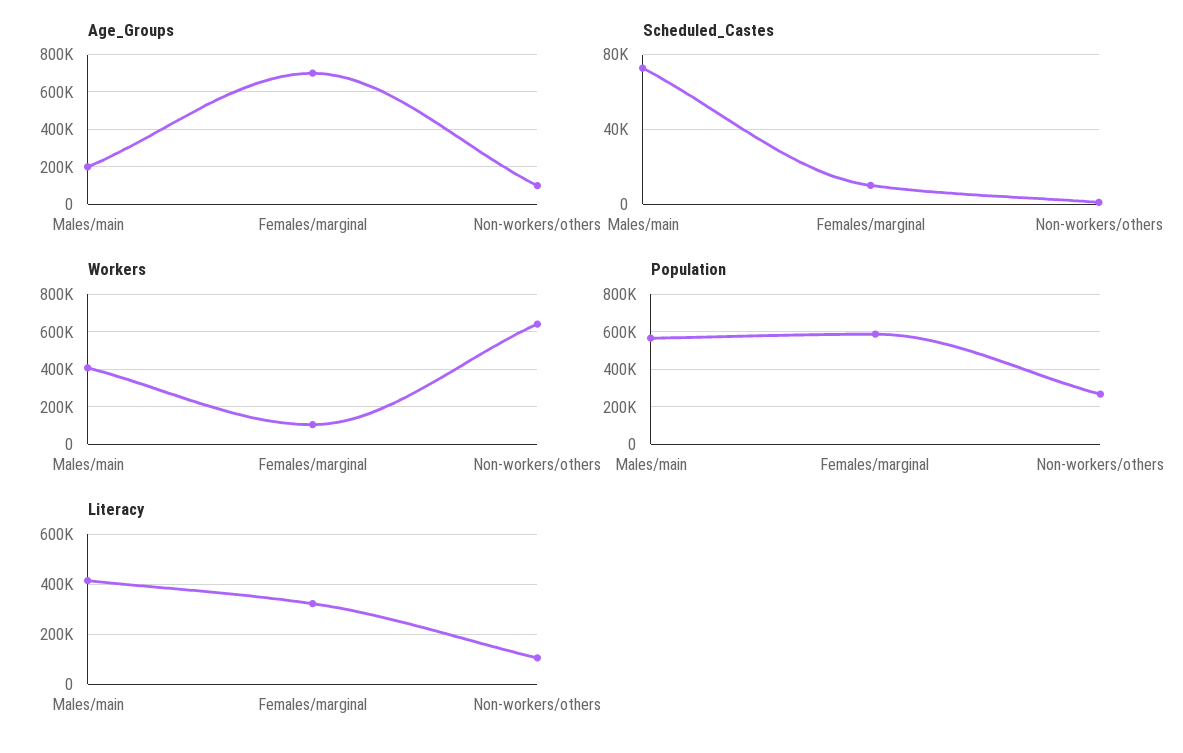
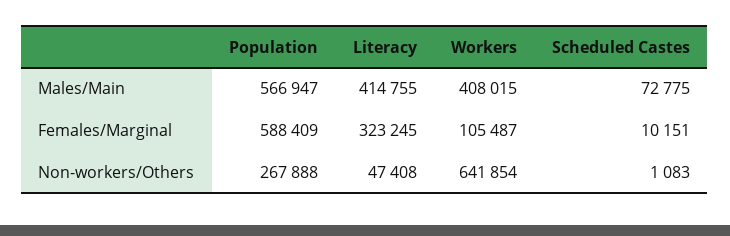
Age_Groups, Males/main: 200000 -> none
Age_Groups, Females/marginal: 700000 -> none
Age_Groups, Non-workers/others: 100000 -> none
Literacy, Non-workers/others: 100000 -> 47408

